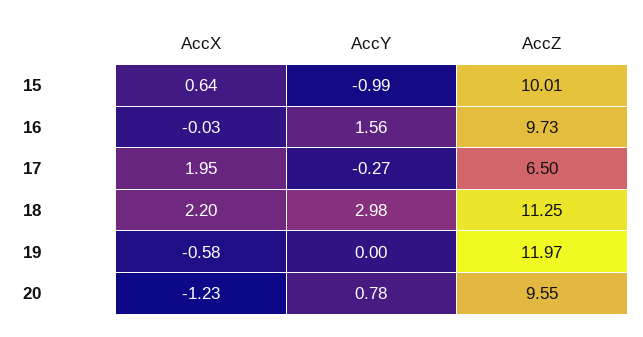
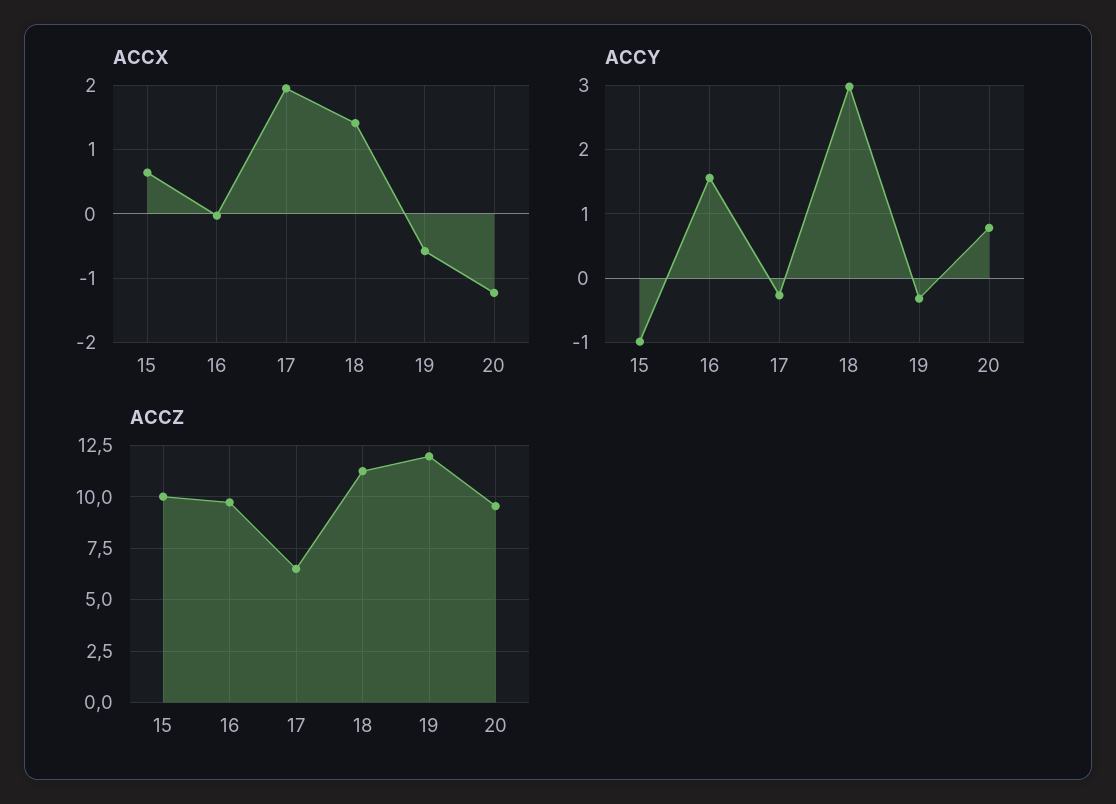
AccX, 18: 2.2 -> 1.4
AccY, 19: 0 -> -0.3

